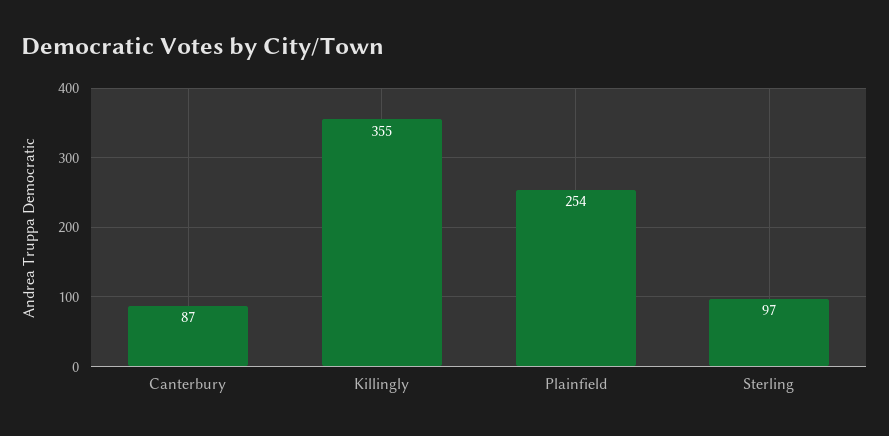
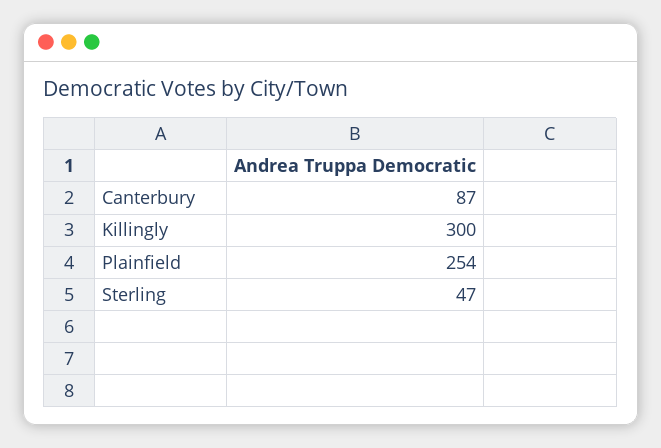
Killingly: 355 -> 300
Sterling: 97 -> 47

